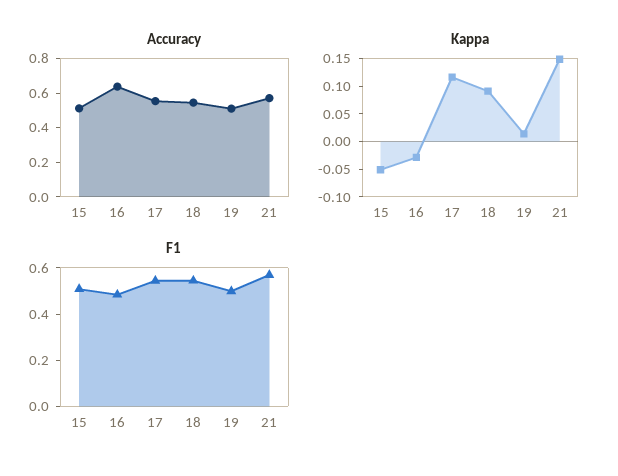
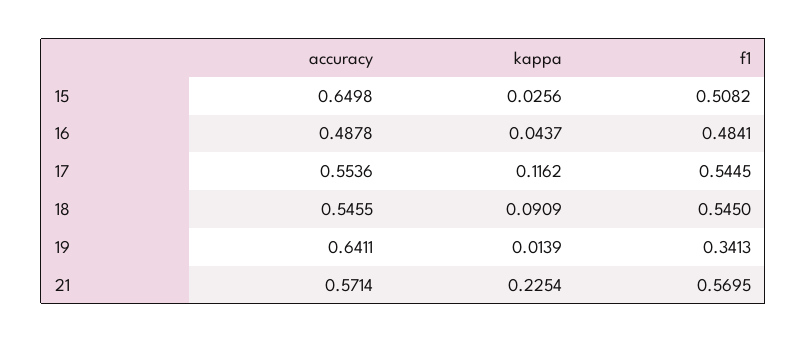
Accuracy, 15: 0.5 -> 0.6498
Accuracy, 16: 0.65 -> 0.4878
Accuracy, 19: 0.5 -> 0.6411
Kappa, 15: -0.05 -> 0.0256
Kappa, 16: -0.025 -> 0.0437
Kappa, 21: 0.15 -> 0.2254
F1, 19: 0.5 -> 0.3413

